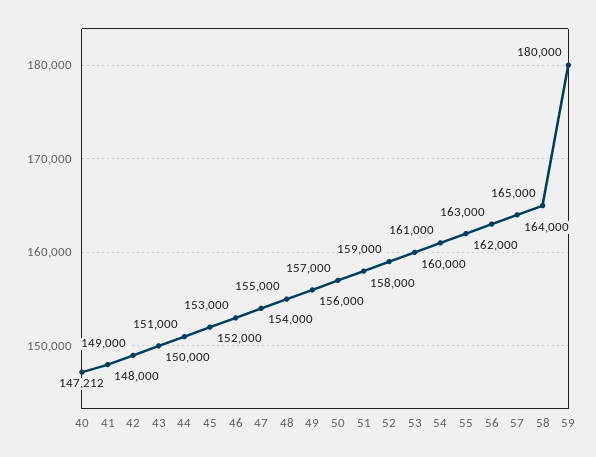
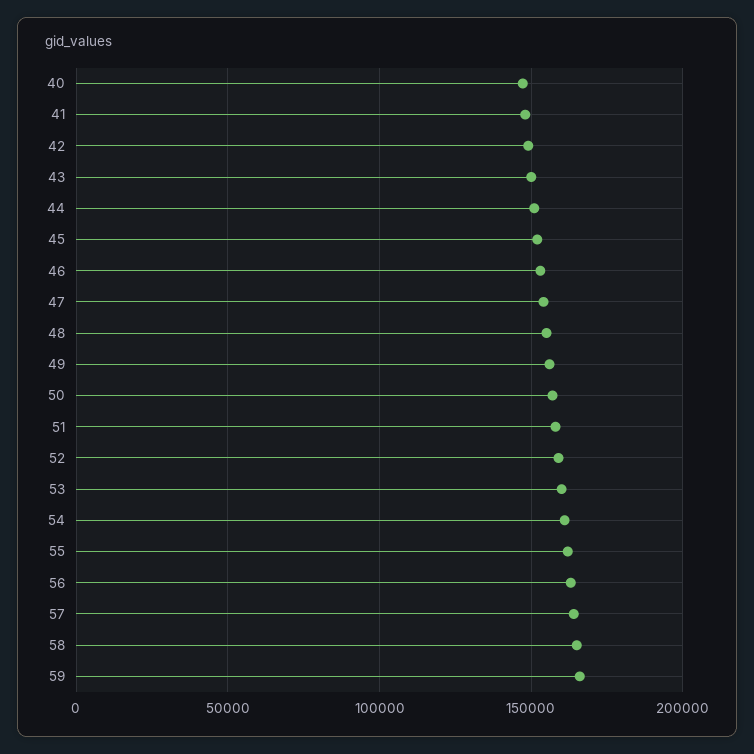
59: 180000 -> 165000

